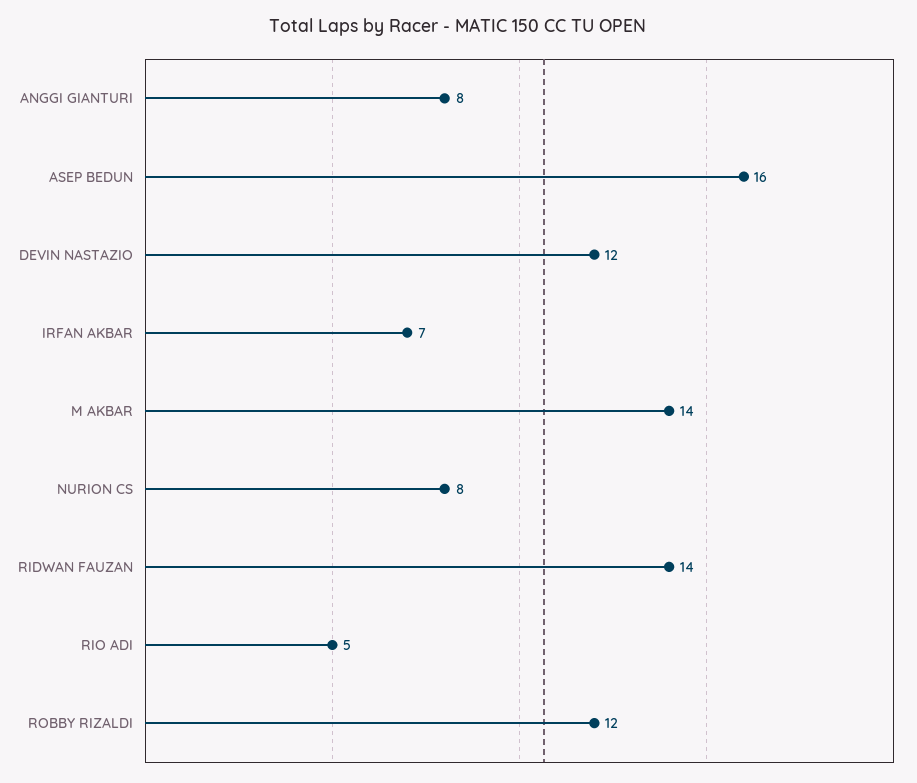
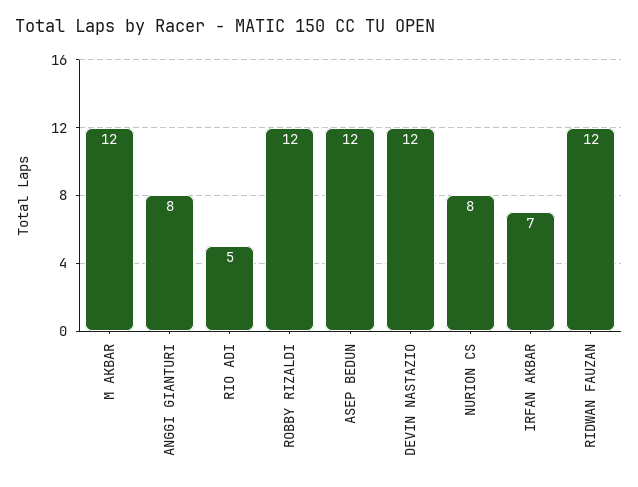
ASEP BEDUN: 16 -> 12
M AKBAR: 14 -> 12
RIDWAN FAUZAN: 14 -> 12

